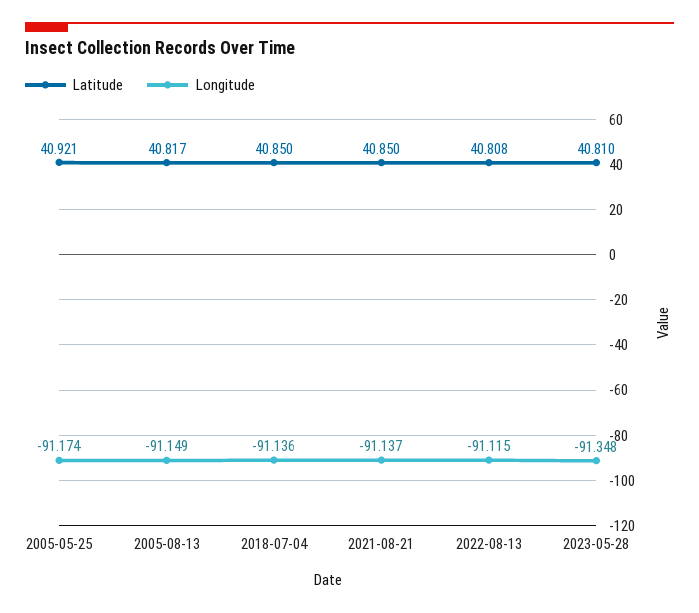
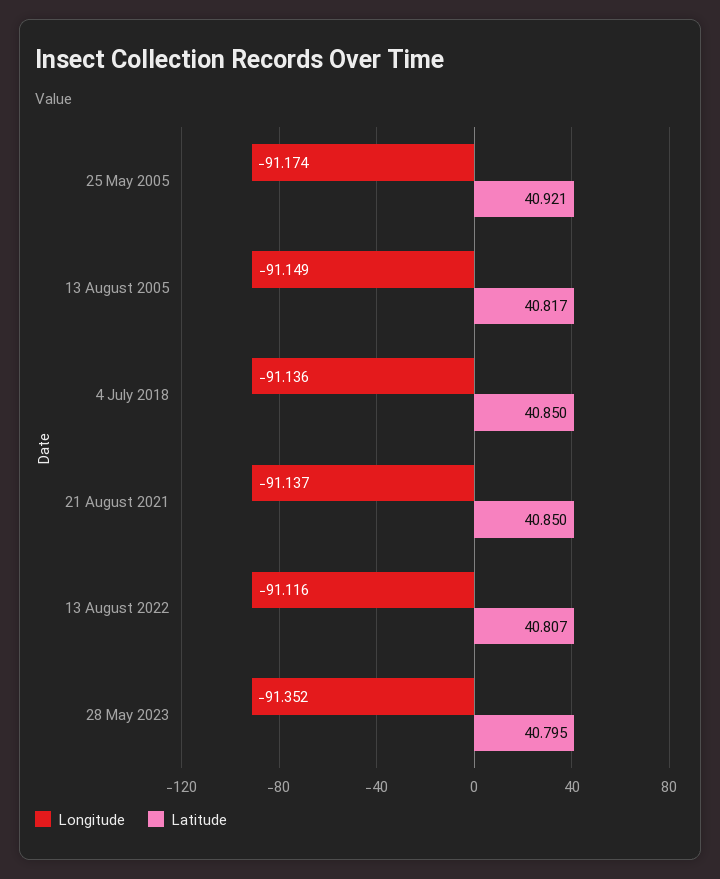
Latitude, 2022-08-13: 40.808 -> 40.807
Longitude, 2022-08-13: -91.115 -> -91.116
Latitude, 2023-05-28: 40.81 -> 40.795
Longitude, 2023-05-28: -91.348 -> -91.352

